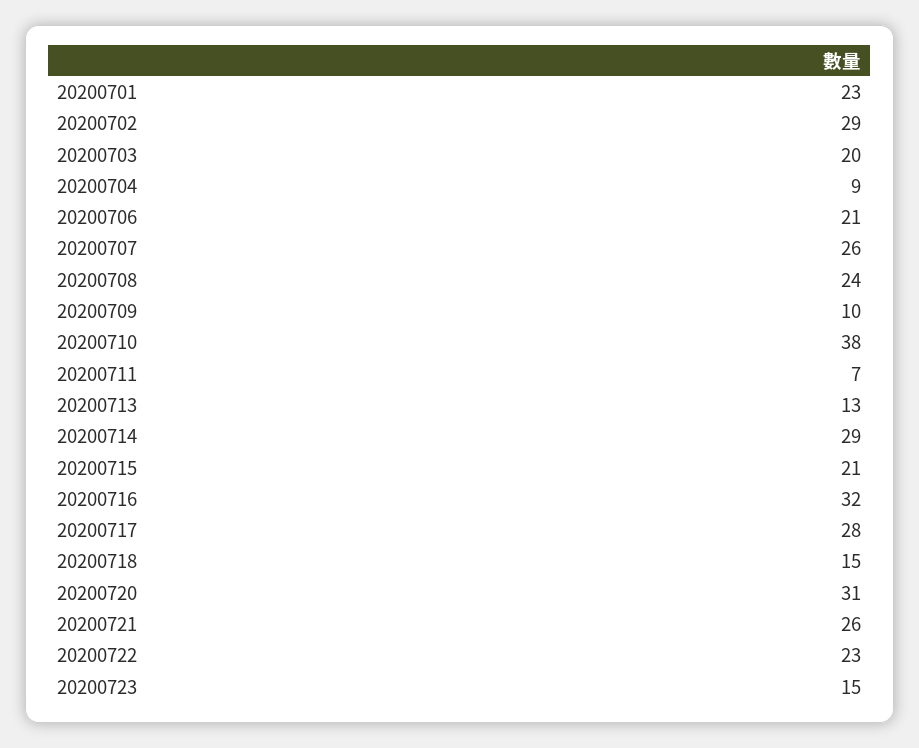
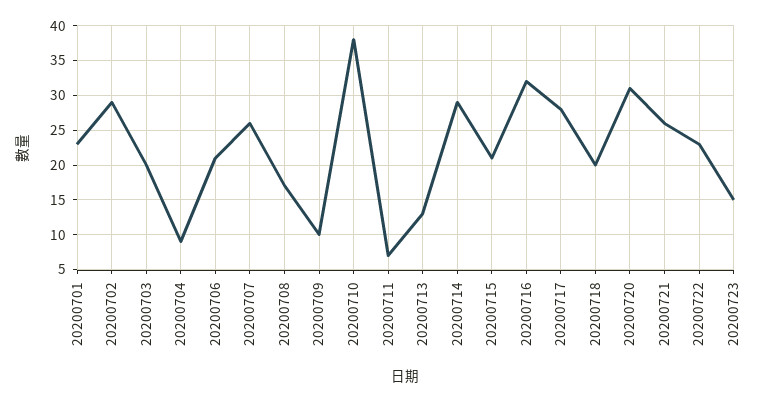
20200708: 24 -> 17
20200718: 15 -> 20

